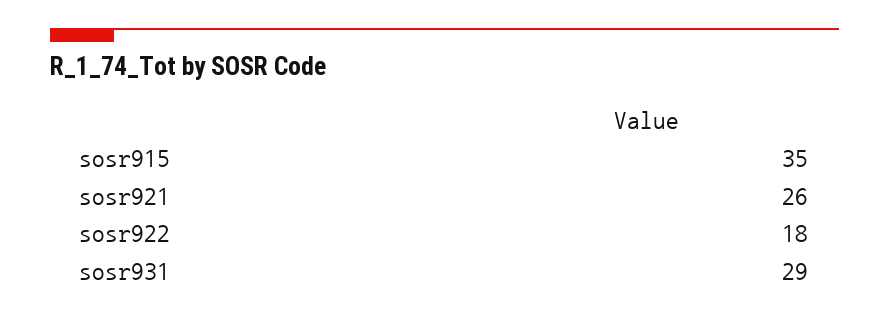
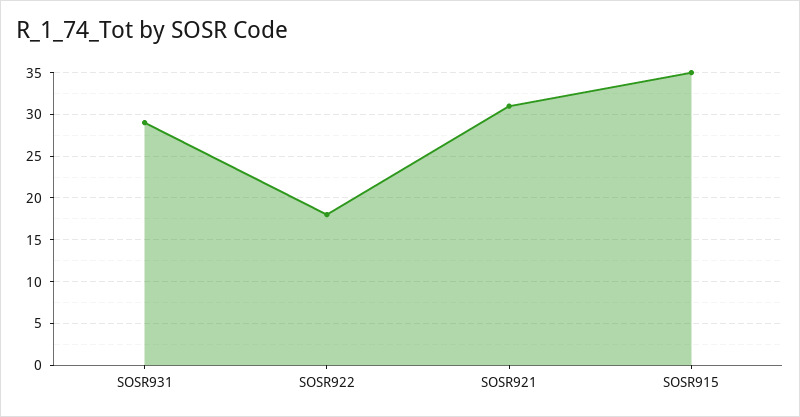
sosr921: 26 -> 31

